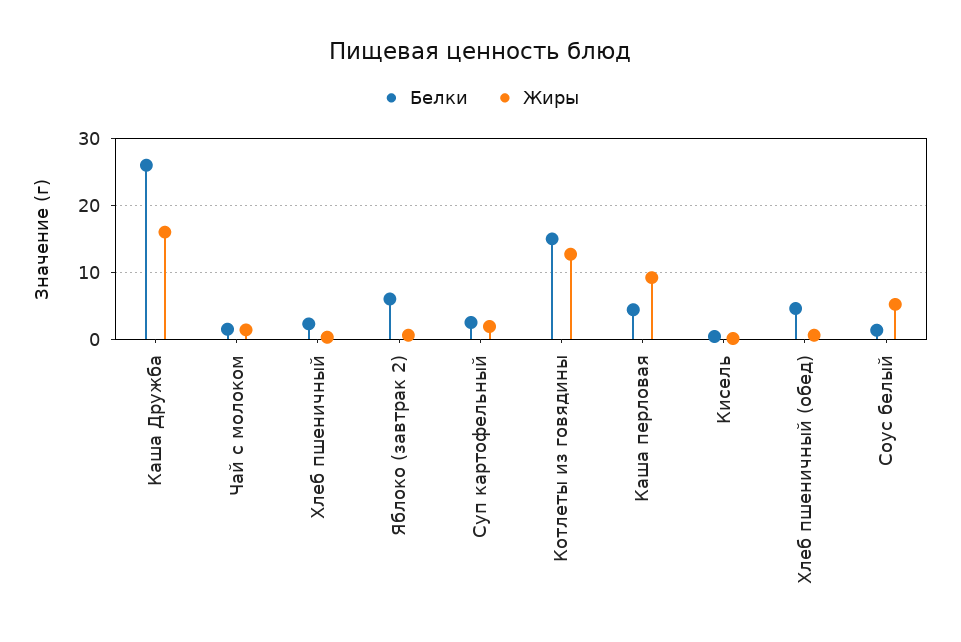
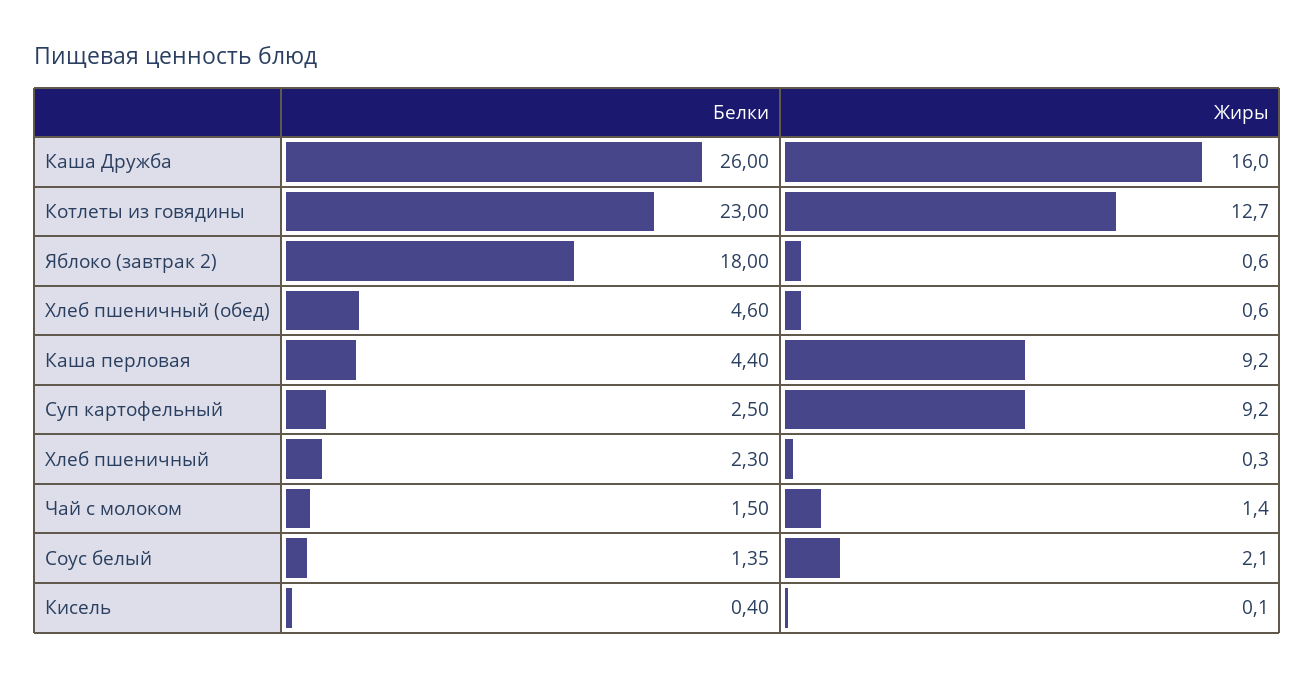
Белки, Яблоко (завтрак 2): 6 -> 18
Жиры, Суп картофельный: 2 -> 9.2
Белки, Котлеты из говядины: 15 -> 23
Жиры, Соус белый: 5 -> 2.1

